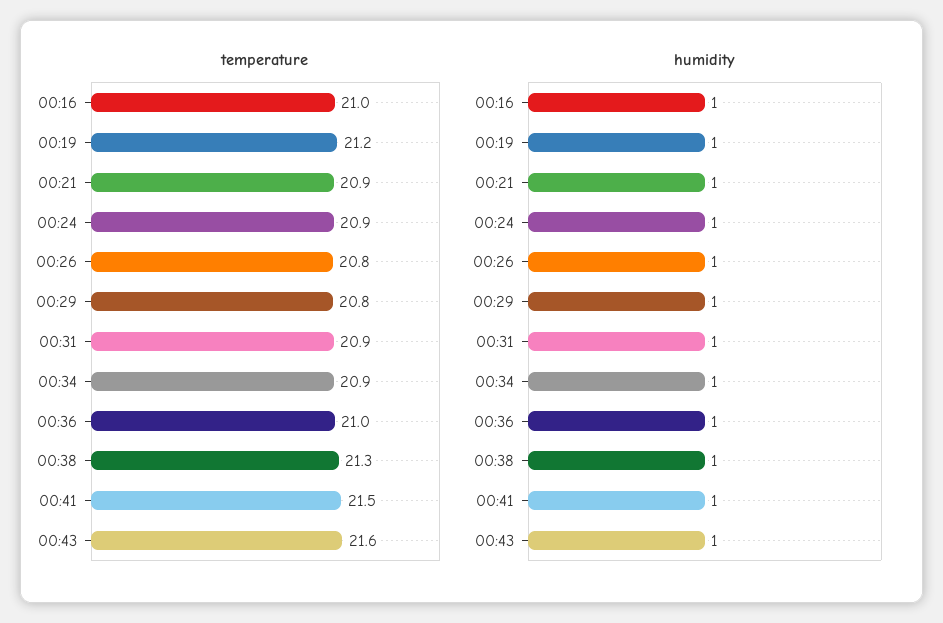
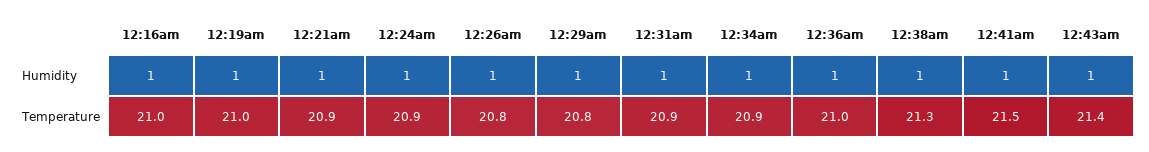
temperature, 00:19: 21.2 -> 21
temperature, 00:43: 21.6 -> 21.4

